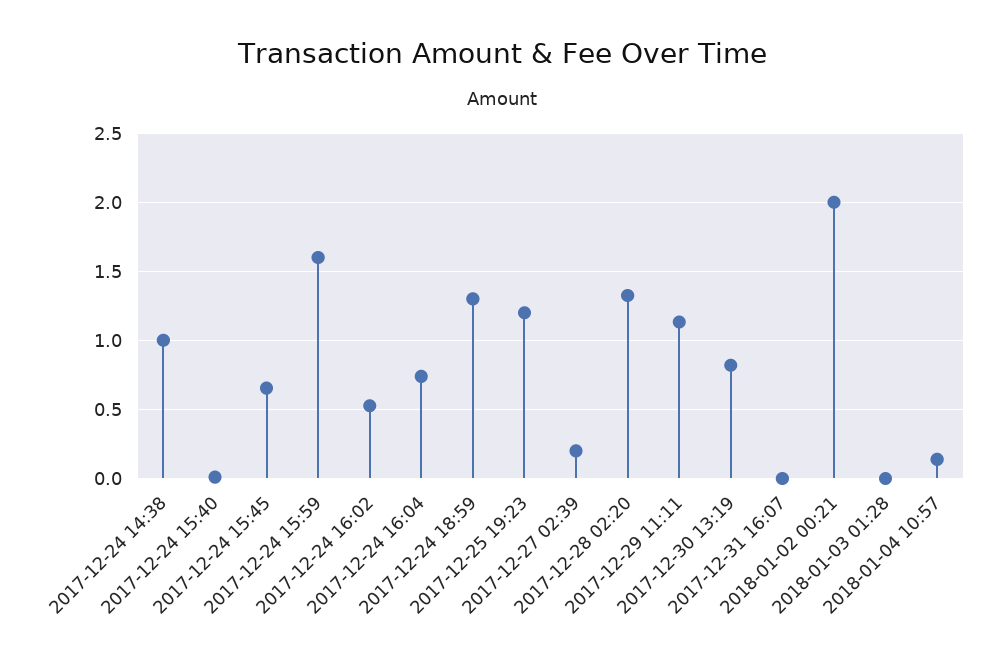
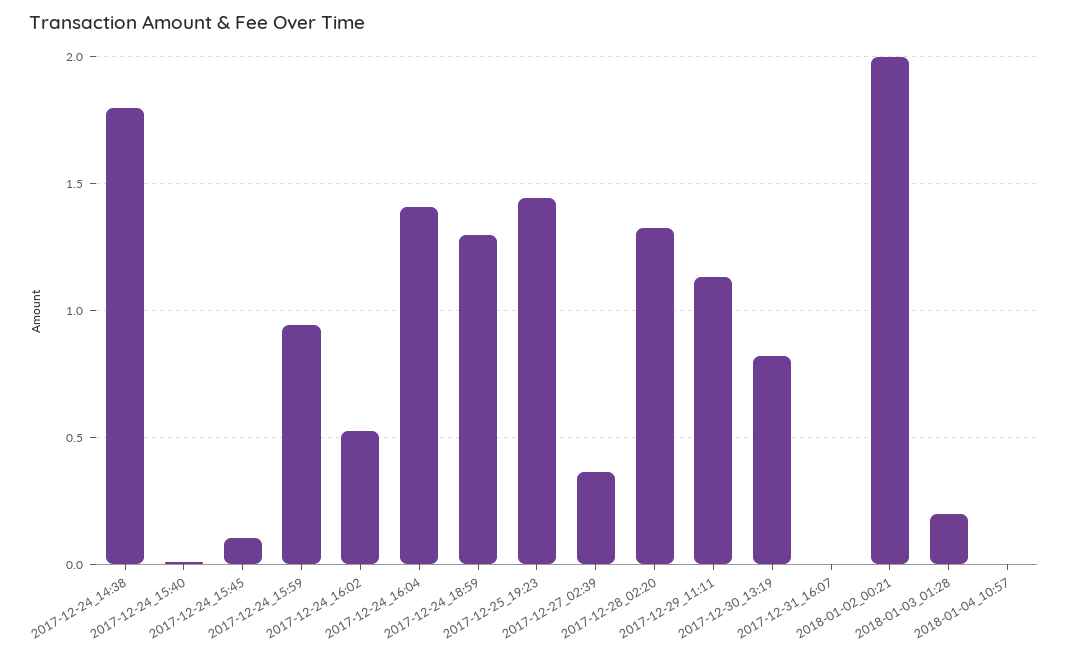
2017-12-24 14:38: 1 -> 1.8
2017-12-24 15:45: 0.65 -> 0.1
2017-12-24 15:59: 1.6 -> 0.95
2017-12-24 16:04: 0.75 -> 1.4
2017-12-25 19:23: 1.2 -> 1.45
2017-12-27 02:39: 0.2 -> 0.35
2018-01-03 01:28: 0 -> 0.2
2018-01-04 10:57: 0.15 -> 0

